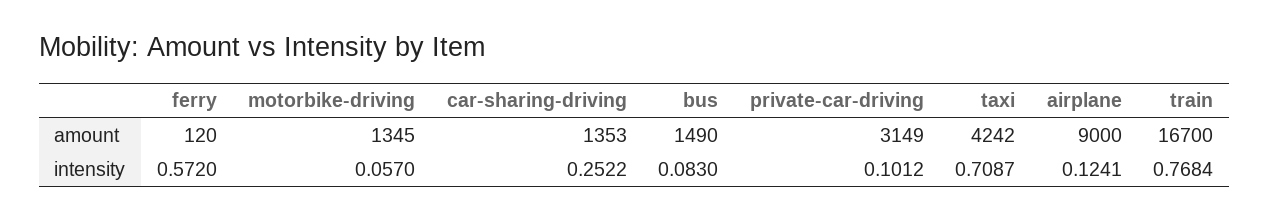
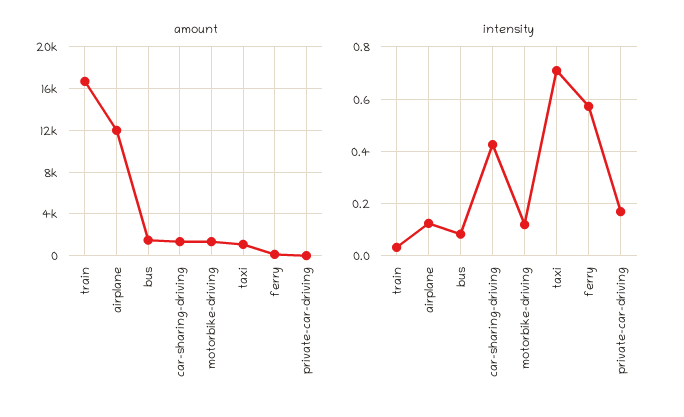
amount, private-car-driving: 3149 -> 0
amount, taxi: 4242 -> 1000
amount, airplane: 9000 -> 12000
intensity, motorbike-driving: 0.057 -> 0.125
intensity, car-sharing-driving: 0.2522 -> 0.425
intensity, private-car-driving: 0.1012 -> 0.175
intensity, train: 0.7684 -> 0.025

